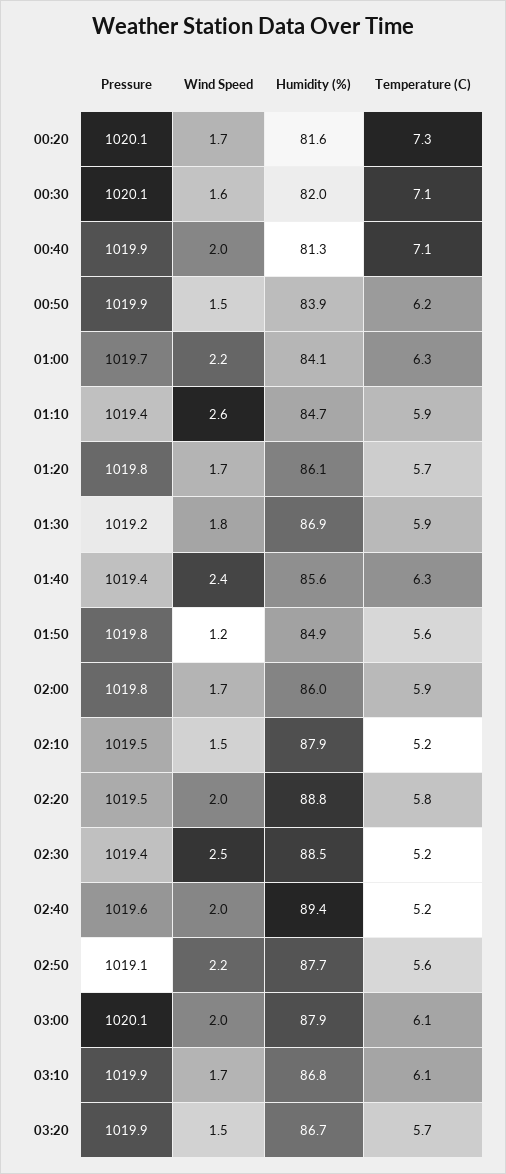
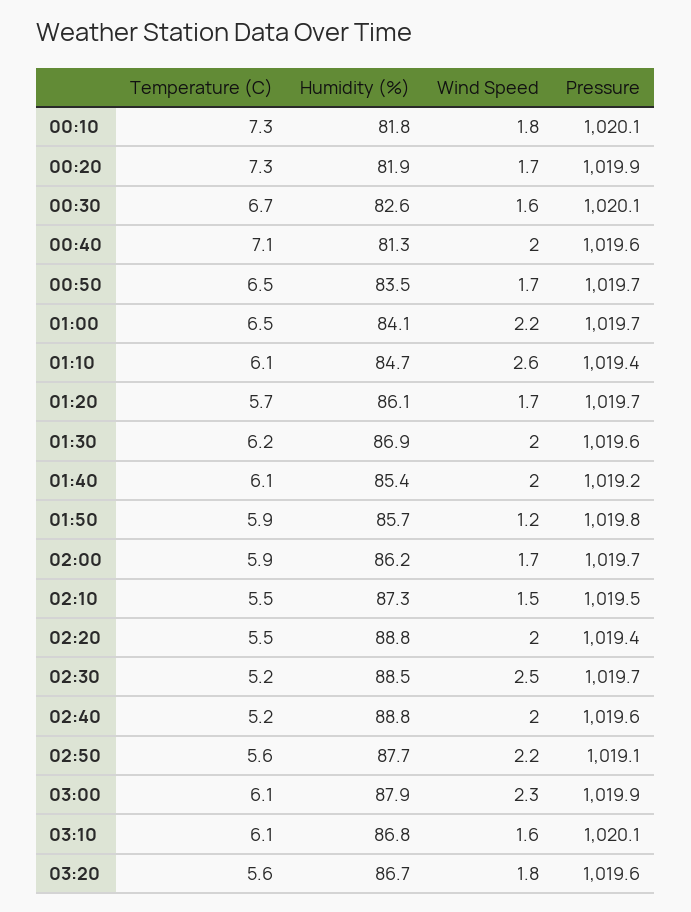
Pressure, 00:20: 1020.1 -> 1019.9
Humidity (%), 00:20: 81.6 -> 81.9
Humidity (%), 00:30: 82 -> 82.6
Temperature (C), 00:30: 7.1 -> 6.7
Pressure, 00:40: 1019.9 -> 1019.6
Pressure, 00:50: 1019.9 -> 1019.7
Wind Speed, 00:50: 1.5 -> 1.7
Humidity (%), 00:50: 83.9 -> 83.5
Temperature (C), 00:50: 6.2 -> 6.5
Temperature (C), 01:00: 6.3 -> 6.5
Temperature (C), 01:10: 5.9 -> 6.1
Pressure, 01:20: 1019.8 -> 1019.7
Pressure, 01:30: 1019.2 -> 1019.6
Wind Speed, 01:30: 1.8 -> 2
Temperature (C), 01:30: 5.9 -> 6.2
Pressure, 01:40: 1019.4 -> 1019.2
Wind Speed, 01:40: 2.4 -> 2
Humidity (%), 01:40: 85.6 -> 85.4
Temperature (C), 01:40: 6.3 -> 6.1
Humidity (%), 01:50: 84.9 -> 85.7
Temperature (C), 01:50: 5.6 -> 5.9
Pressure, 02:00: 1019.8 -> 1019.7
Humidity (%), 02:00: 86 -> 86.2
Humidity (%), 02:10: 87.9 -> 87.3
Temperature (C), 02:10: 5.2 -> 5.5
Pressure, 02:20: 1019.5 -> 1019.4
Temperature (C), 02:20: 5.8 -> 5.5
Pressure, 02:30: 1019.4 -> 1019.7
Humidity (%), 02:40: 89.4 -> 88.8
Pressure, 03:00: 1020.1 -> 1019.9
Wind Speed, 03:00: 2 -> 2.3
Pressure, 03:10: 1019.9 -> 1020.1
Wind Speed, 03:10: 1.7 -> 1.6
Pressure, 03:20: 1019.9 -> 1019.6
Wind Speed, 03:20: 1.5 -> 1.8
Temperature (C), 03:20: 5.7 -> 5.6
Temperature (C), 00:10: none -> 7.3
Humidity (%), 00:10: none -> 81.8
Wind Speed, 00:10: none -> 1.8
Pressure, 00:10: none -> 1020.1

